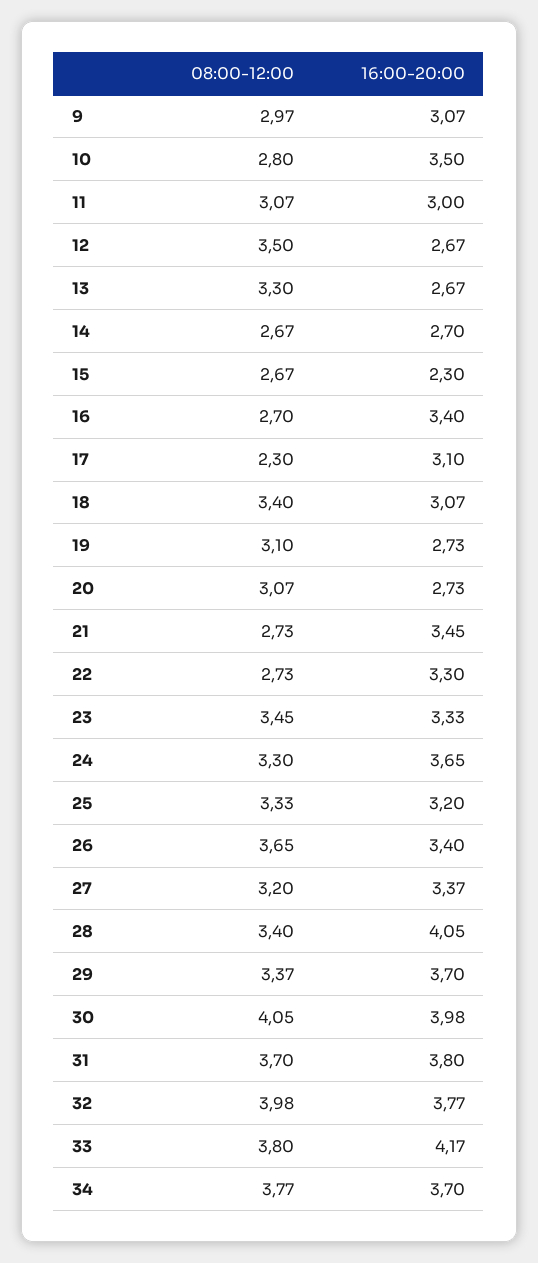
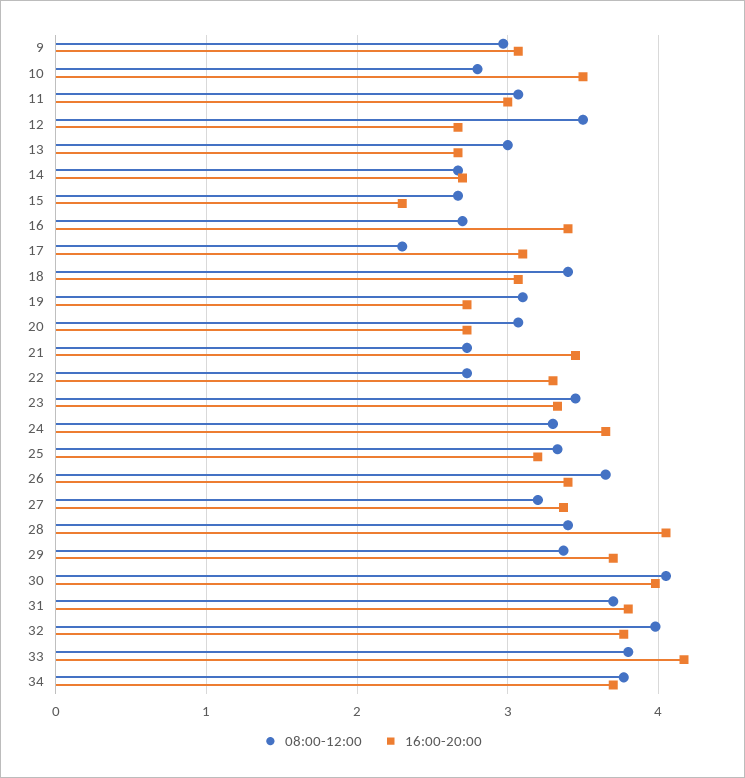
08:00-12:00, 13: 3.3 -> 3

